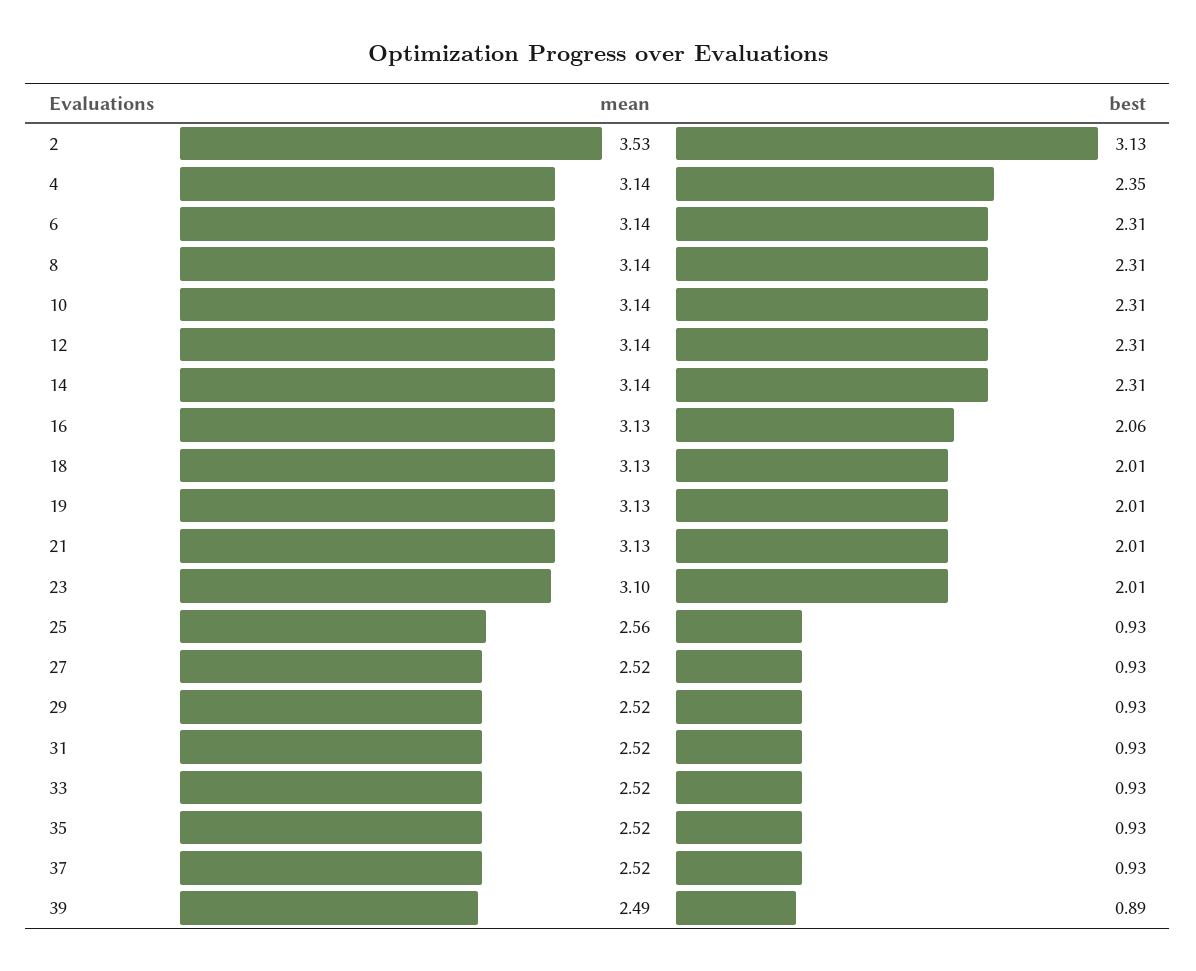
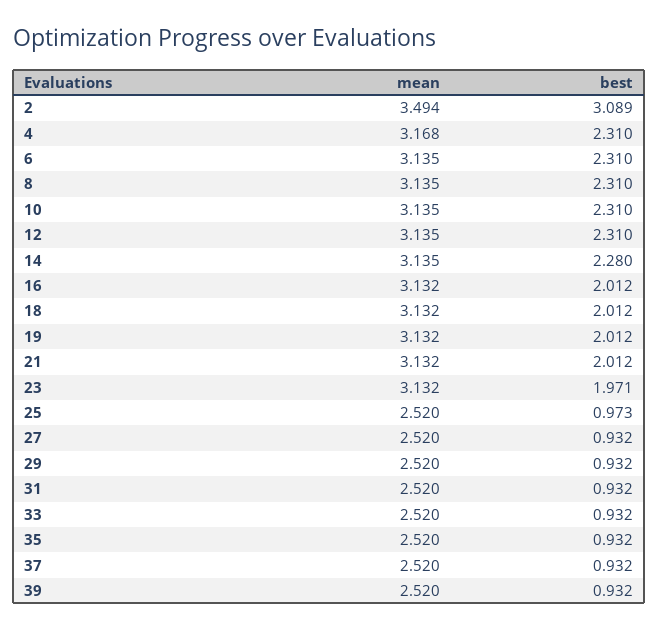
mean, 2: 3.53 -> 3.494
best, 2: 3.13 -> 3.089
mean, 4: 3.14 -> 3.168
best, 4: 2.35 -> 2.31
best, 14: 2.31 -> 2.28
best, 16: 2.06 -> 2.012
mean, 23: 3.1 -> 3.132
best, 23: 2.01 -> 1.971
mean, 25: 2.56 -> 2.52
best, 25: 0.93 -> 0.973
mean, 39: 2.49 -> 2.52
best, 39: 0.89 -> 0.932

